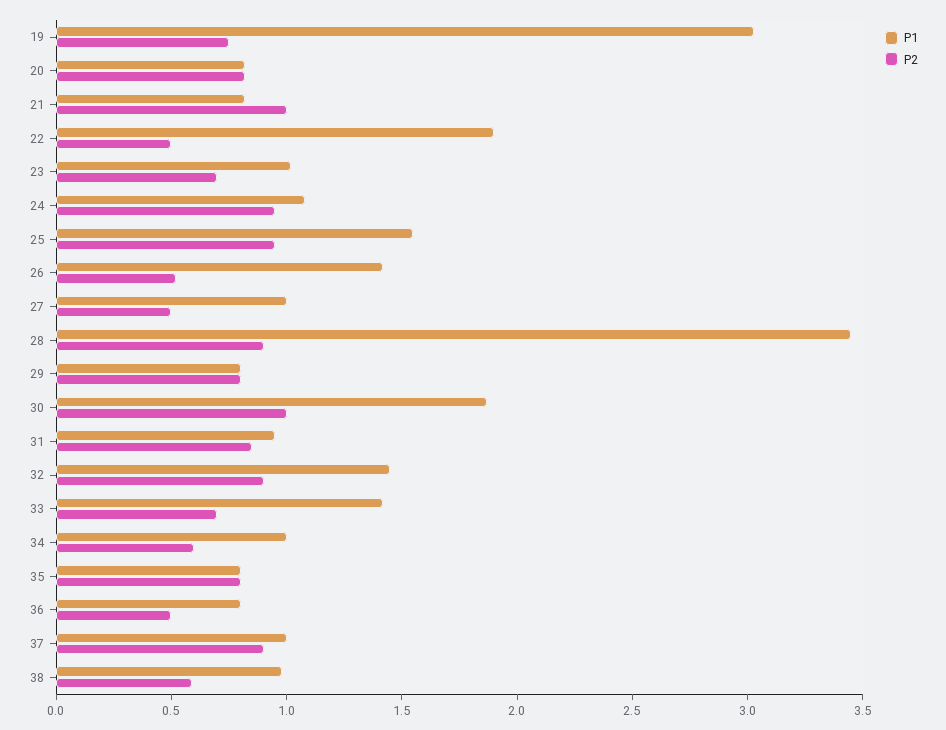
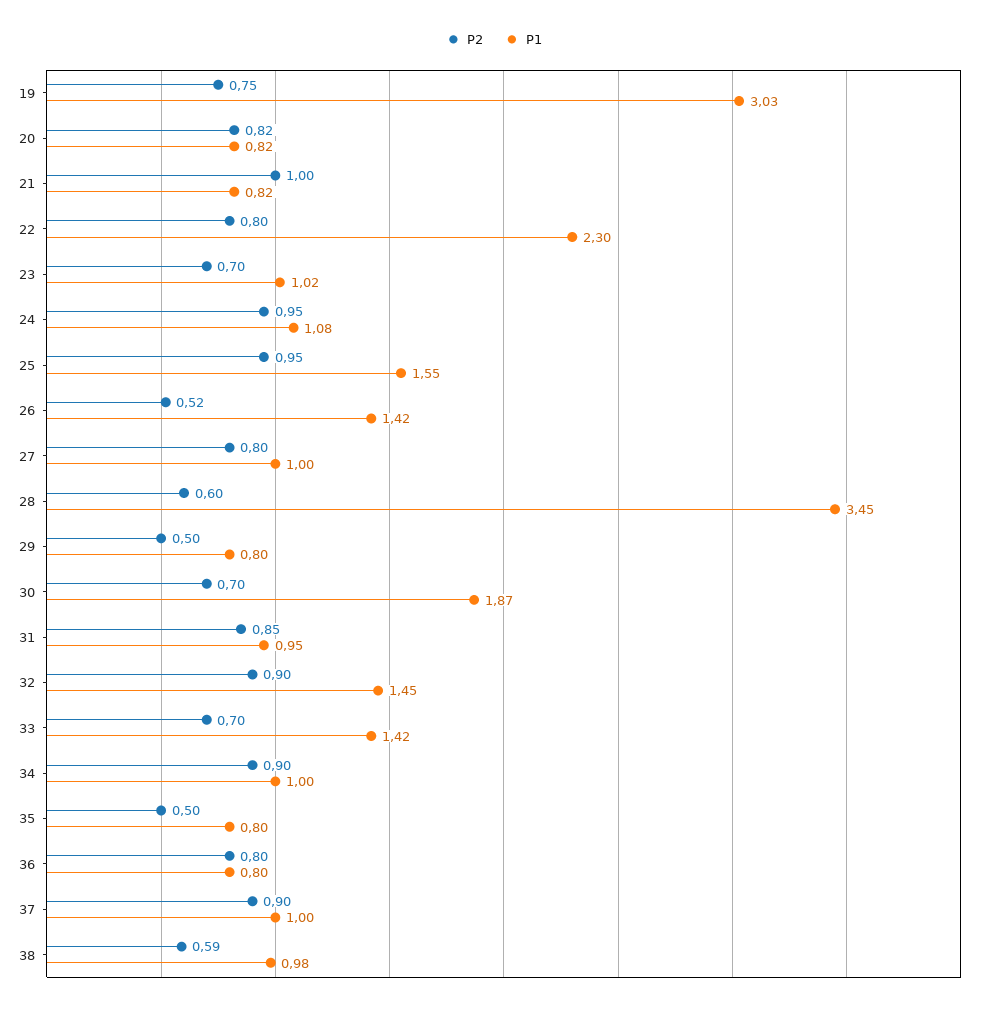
P1, 22: 1.9 -> 2.3
P2, 22: 0.5 -> 0.8
P2, 27: 0.5 -> 0.8
P2, 28: 0.9 -> 0.6
P2, 29: 0.8 -> 0.5
P2, 30: 1 -> 0.7
P2, 34: 0.6 -> 0.9
P2, 35: 0.8 -> 0.5
P2, 36: 0.5 -> 0.8

